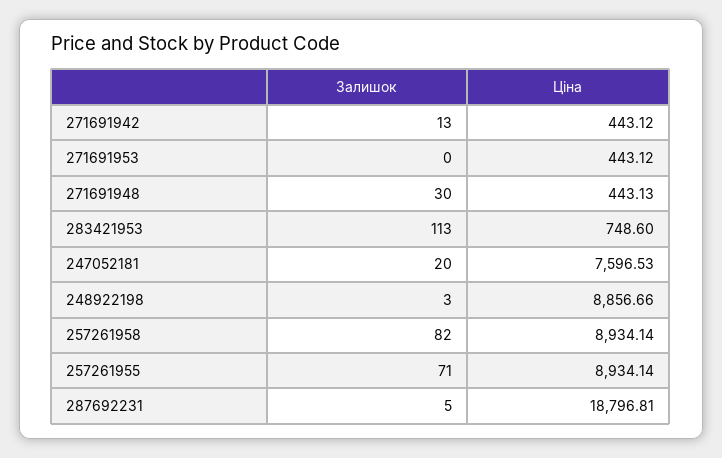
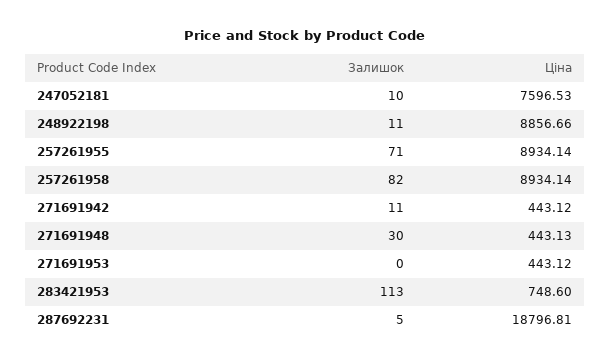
Залишок, 271691942: 13 -> 11
Залишок, 247052181: 20 -> 10
Залишок, 248922198: 3 -> 11

